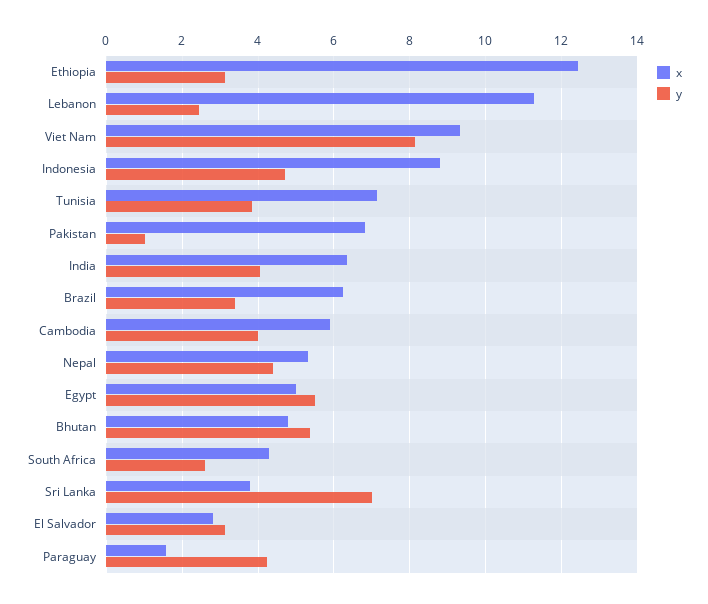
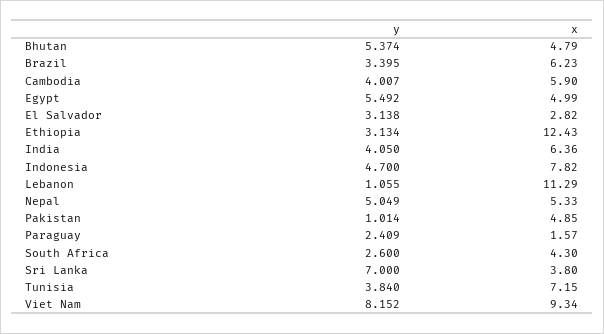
y, Lebanon: 2.4 -> 1.055
x, Indonesia: 8.8 -> 7.82
x, Pakistan: 6.8 -> 4.85
y, Nepal: 4.4 -> 5.049
y, Paraguay: 4.2 -> 2.409

